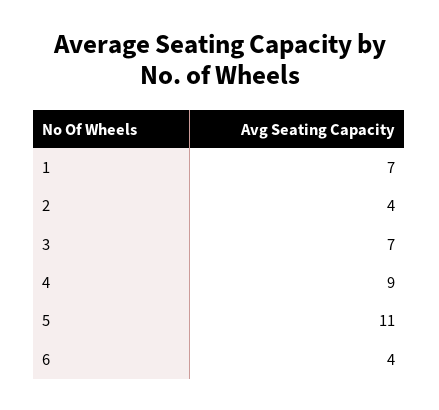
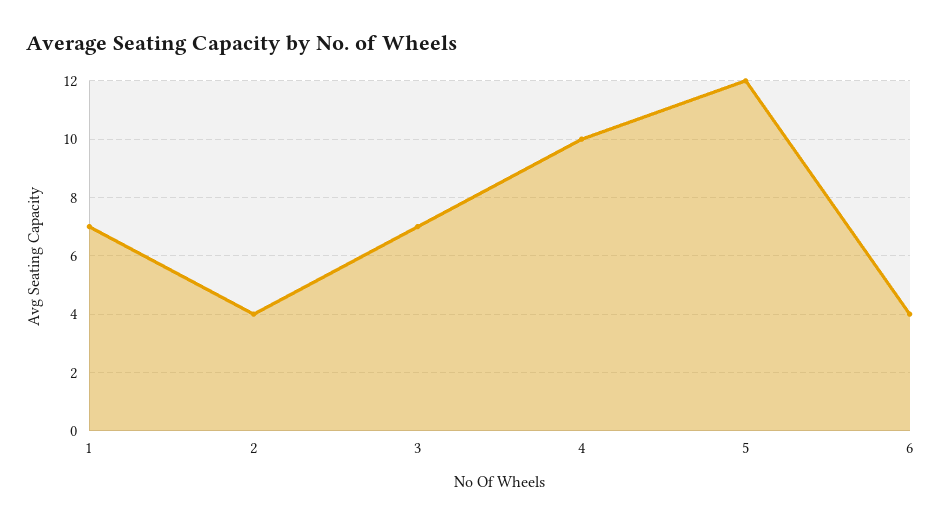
4: 9 -> 10
5: 11 -> 12

